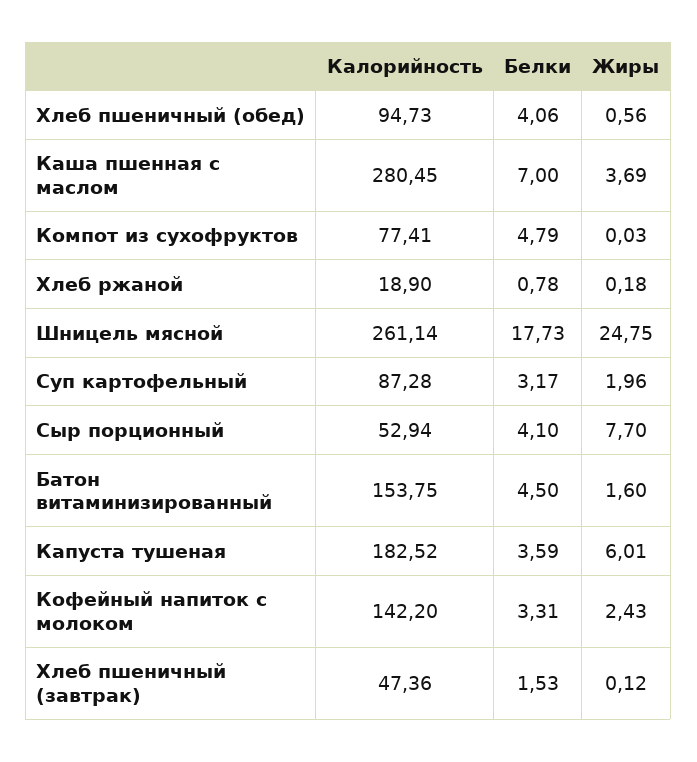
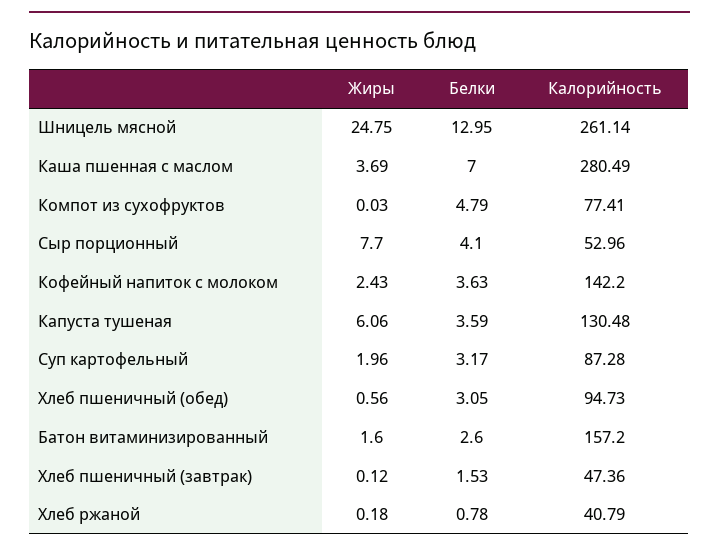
Белки, Хлеб пшеничный (обед): 4.06 -> 3.05
Калорийность, Каша пшенная с маслом: 280.45 -> 280.49
Калорийность, Хлеб ржаной: 18.9 -> 40.79
Белки, Шницель мясной: 17.73 -> 12.95
Калорийность, Сыр порционный: 52.94 -> 52.96
Калорийность, Батон витаминизированный: 153.75 -> 157.2
Белки, Батон витаминизированный: 4.5 -> 2.6
Калорийность, Капуста тушеная: 182.52 -> 130.48
Жиры, Капуста тушеная: 6.01 -> 6.06
Белки, Кофейный напиток с молоком: 3.31 -> 3.63

